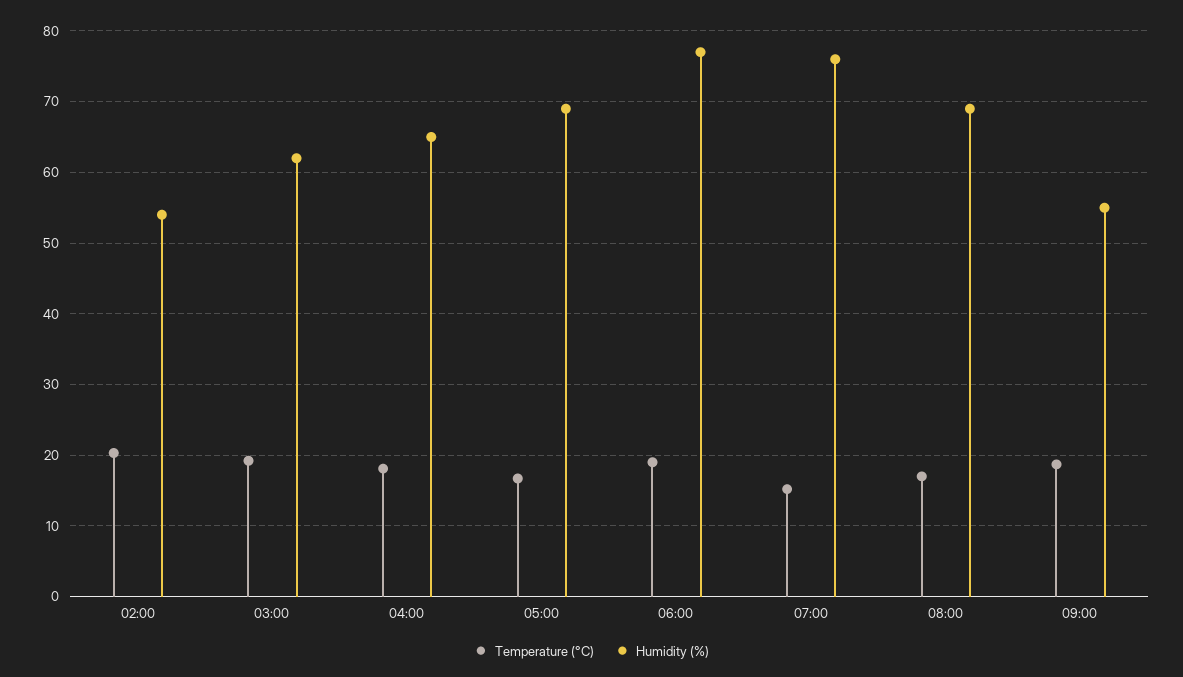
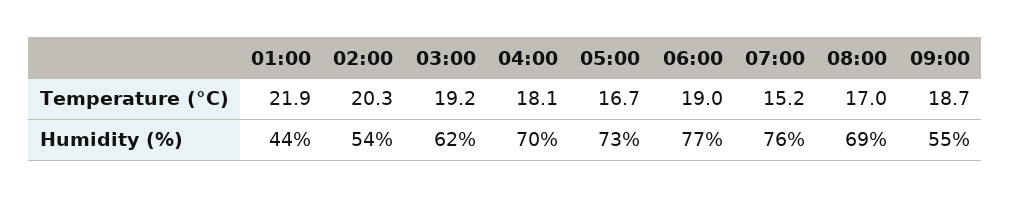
Humidity (%), 04:00: 65 -> 70
Humidity (%), 05:00: 69 -> 73
Temperature (°C), 01:00: none -> 21.9
Humidity (%), 01:00: none -> 44

